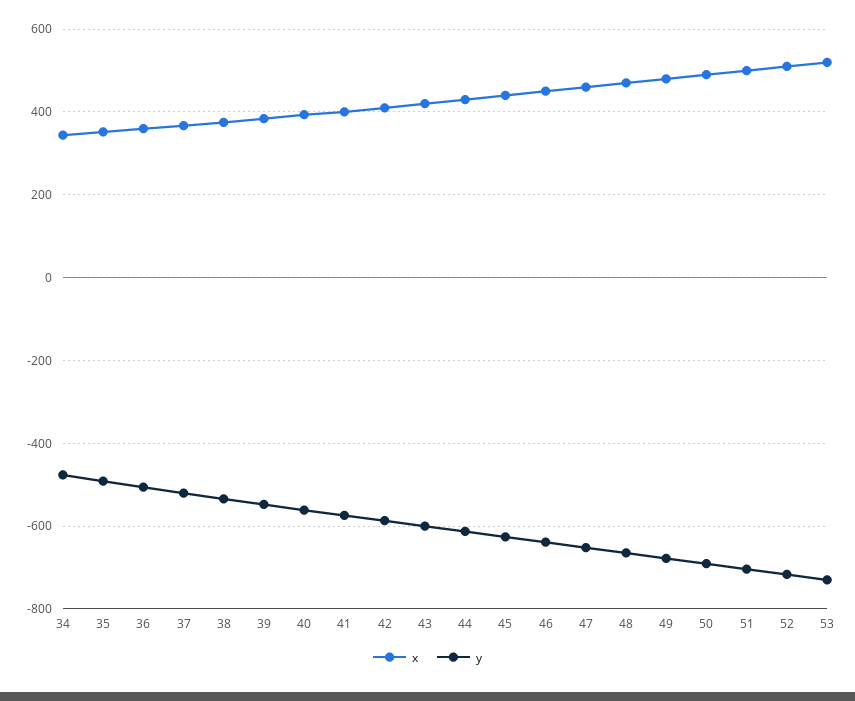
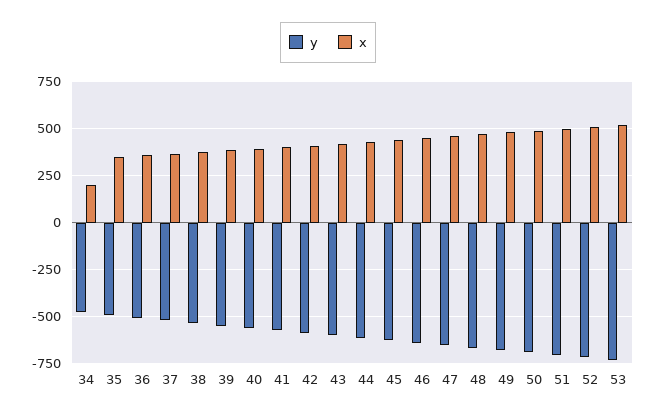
x, 34: 340 -> 200

